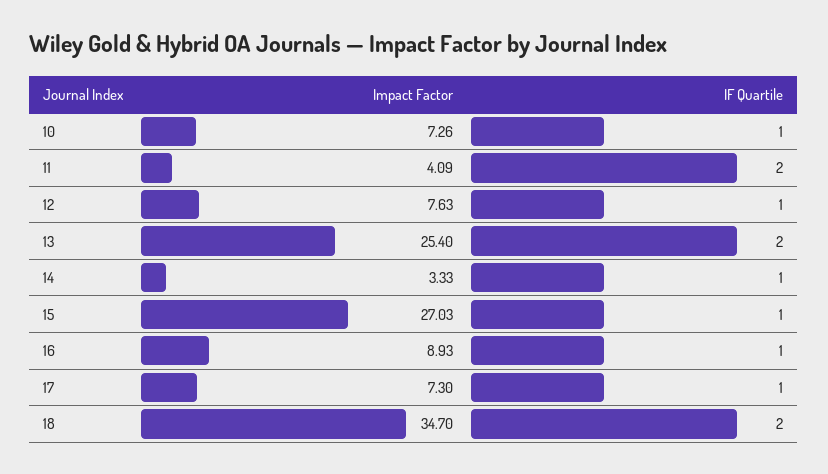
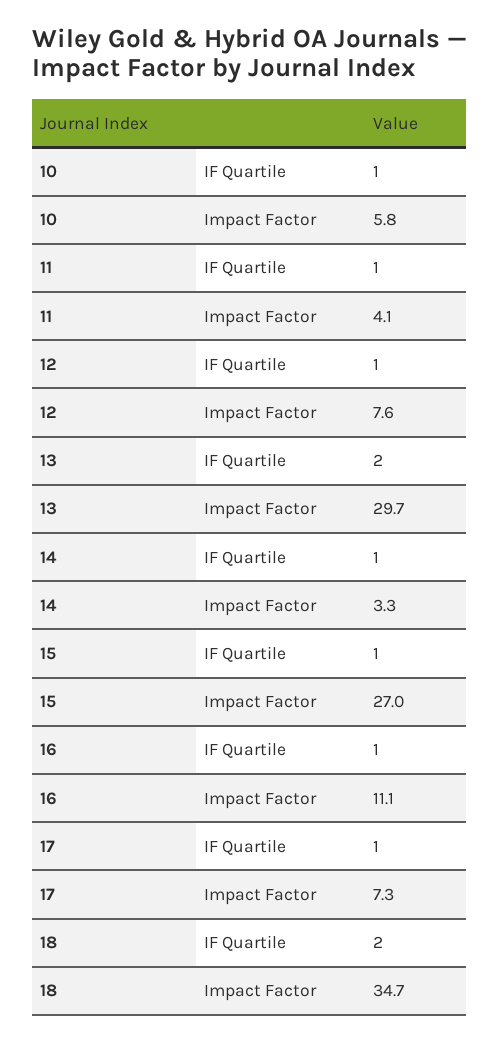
Impact Factor, 10: 7.26 -> 5.8
IF Quartile, 11: 2 -> 1
Impact Factor, 13: 25.4 -> 29.7
Impact Factor, 16: 8.93 -> 11.1

